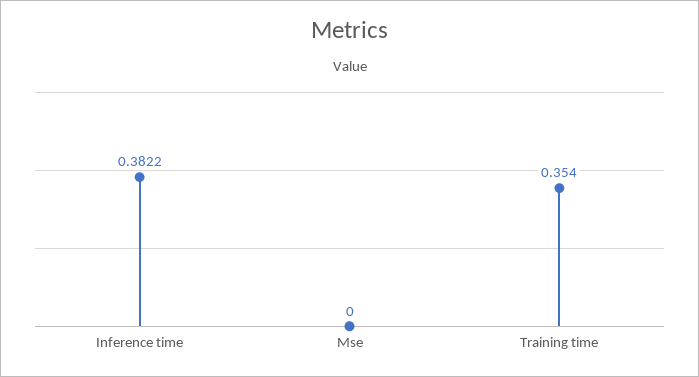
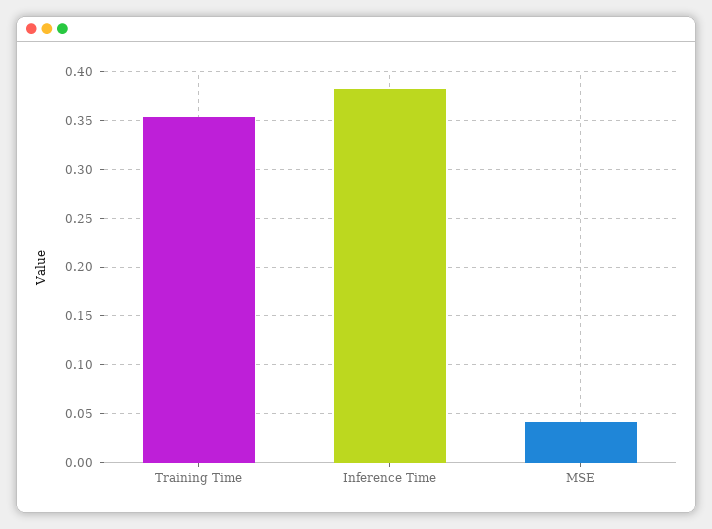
Mse: 0 -> 0.04

